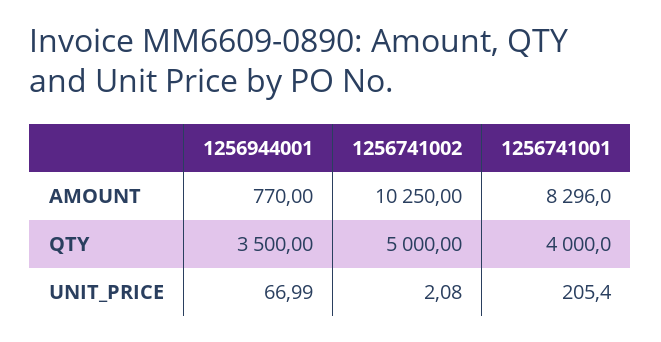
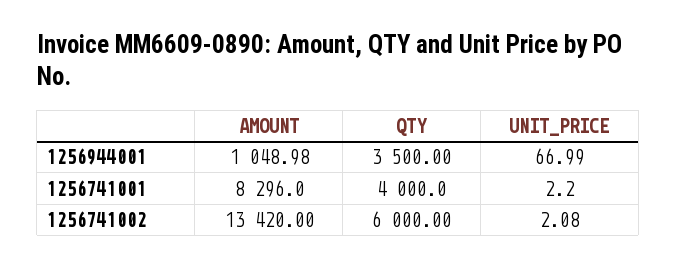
1256944001, AMOUNT: 770 -> 1048.98
1256741002, AMOUNT: 10250 -> 13420
1256741002, QTY: 5000 -> 6000
1256741001, UNIT_PRICE: 205.4 -> 2.2

